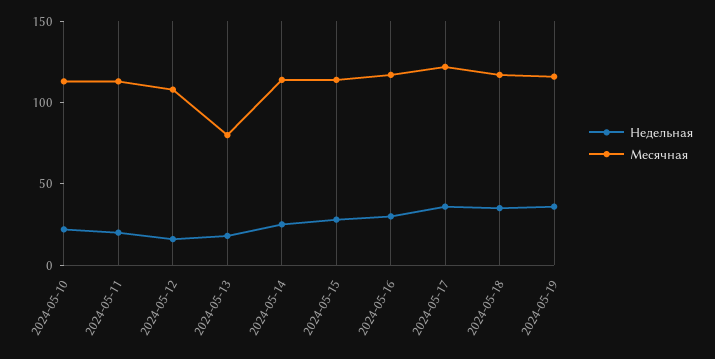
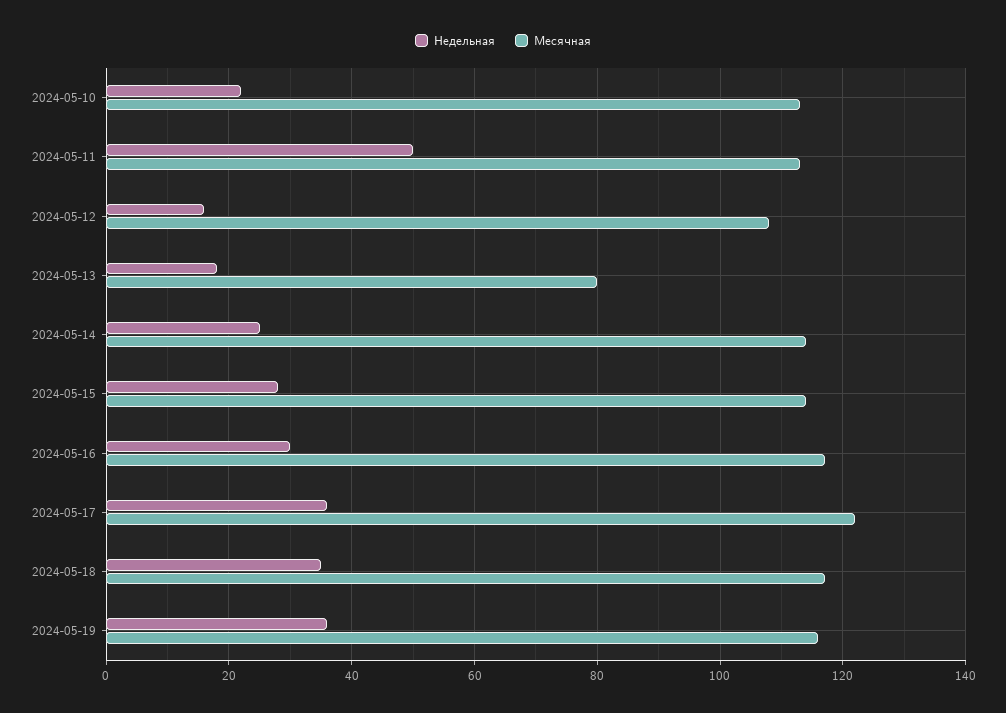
Недельная, 2024-05-11: 20 -> 50

